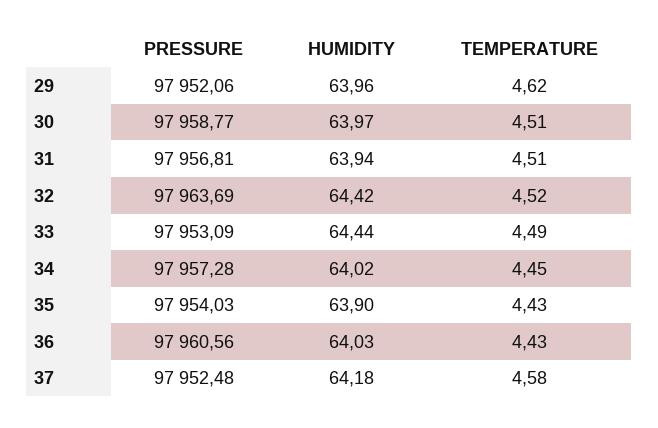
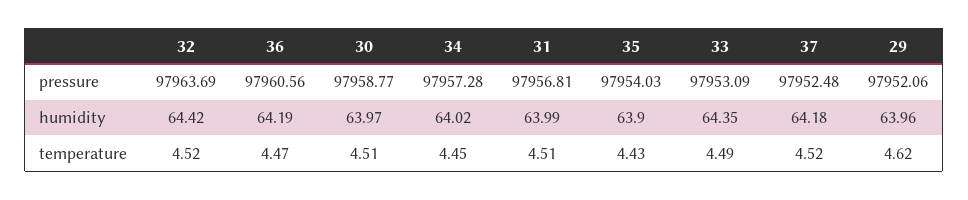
HUMIDITY, 31: 63.94 -> 63.99
HUMIDITY, 33: 64.44 -> 64.35
HUMIDITY, 36: 64.03 -> 64.19
TEMPERATURE, 36: 4.43 -> 4.47
TEMPERATURE, 37: 4.58 -> 4.52

